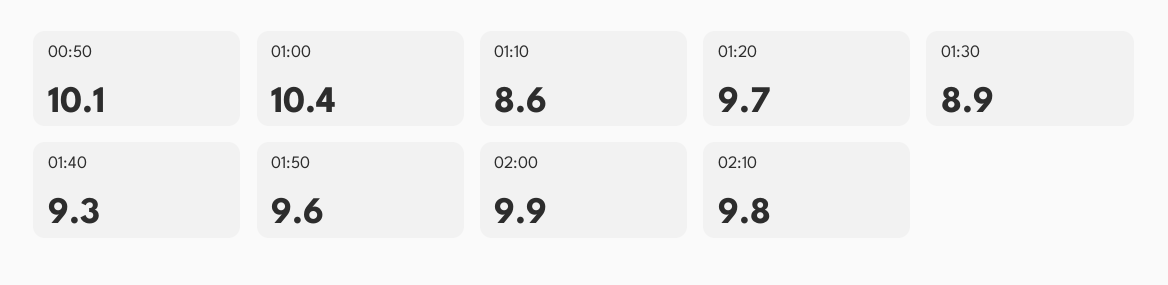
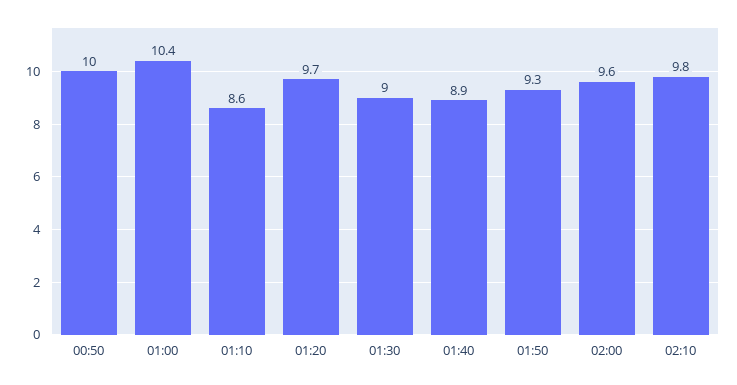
00:50: 10.1 -> 10
01:30: 8.9 -> 9
01:40: 9.3 -> 8.9
01:50: 9.6 -> 9.3
02:00: 9.9 -> 9.6

